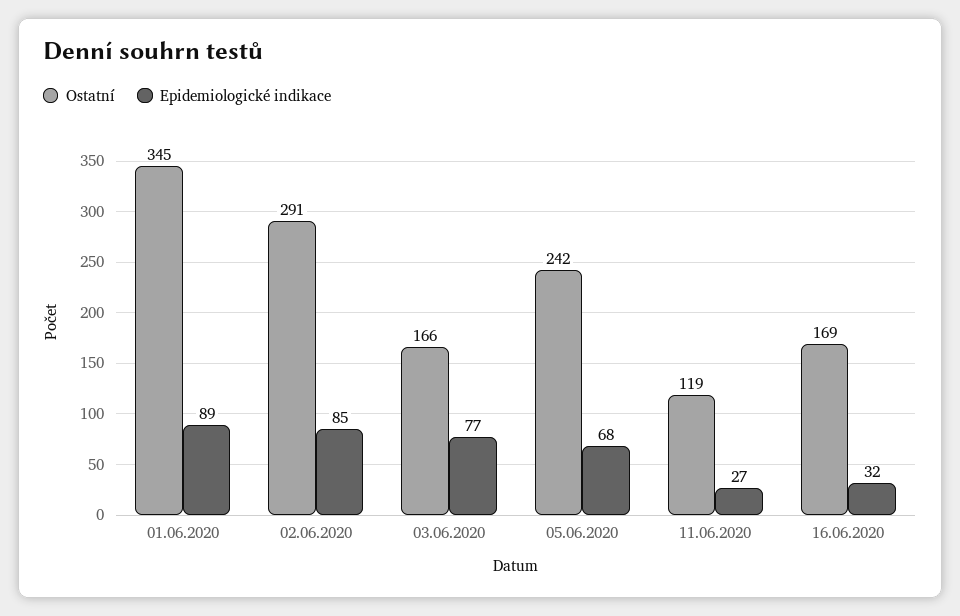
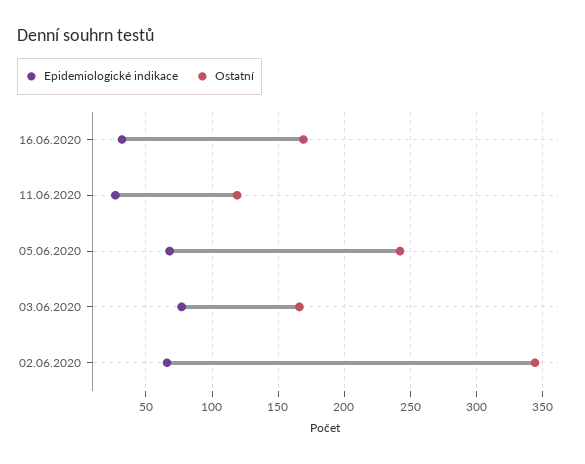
Ostatní, 01.06.2020: 345 -> none
Epidemiologické indikace, 01.06.2020: 89 -> none
Ostatní, 02.06.2020: 291 -> 345
Epidemiologické indikace, 02.06.2020: 85 -> 65

